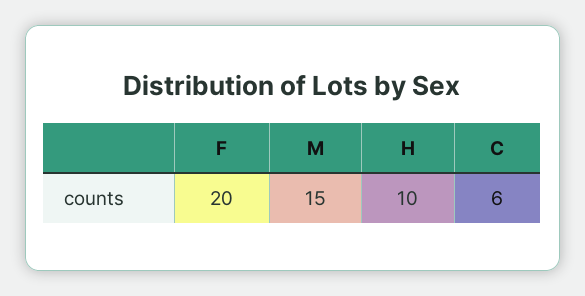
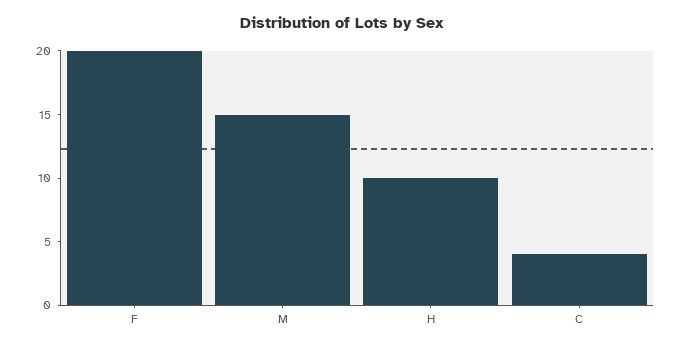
C: 6 -> 4

